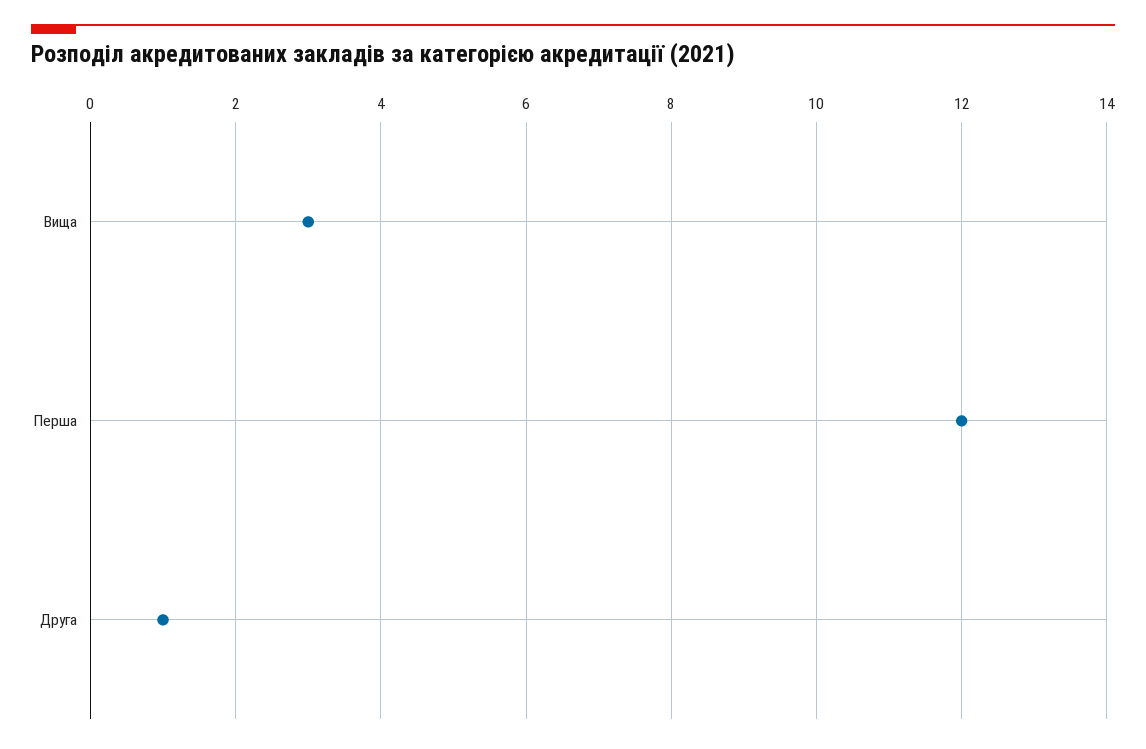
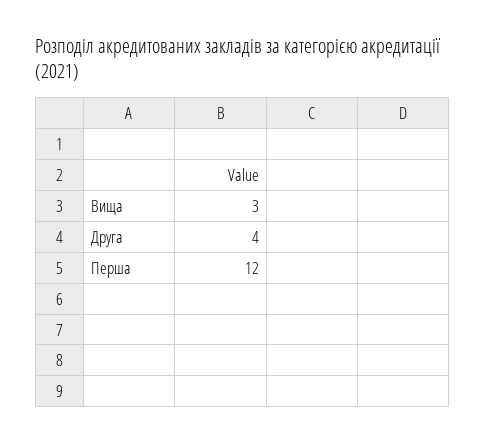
Друга: 1 -> 4

